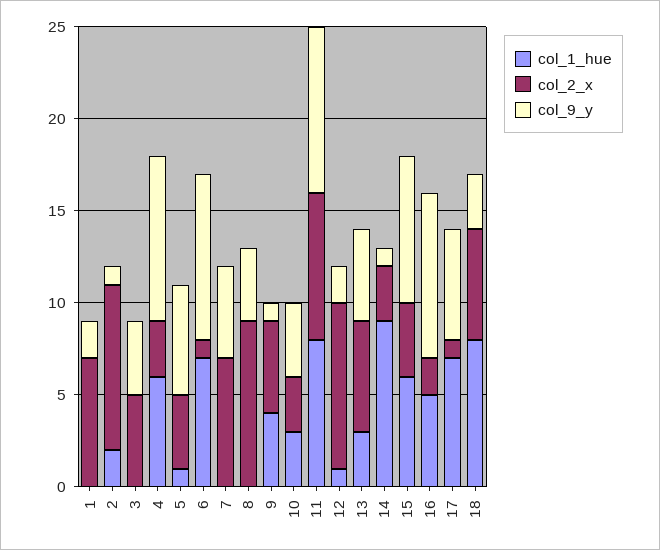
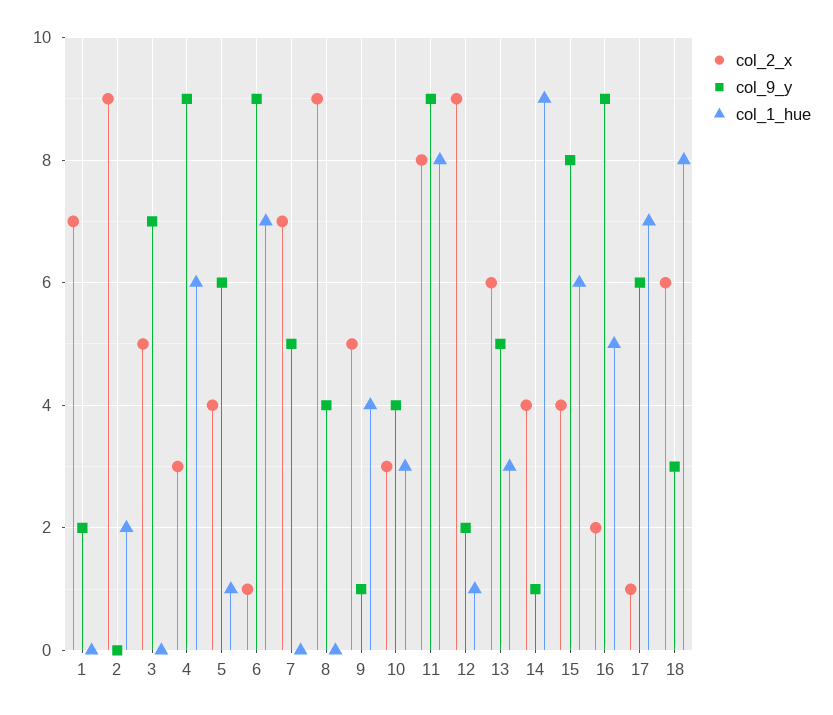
col_9_y, 2: 1 -> 0
col_9_y, 3: 4 -> 7
col_2_x, 14: 3 -> 4

